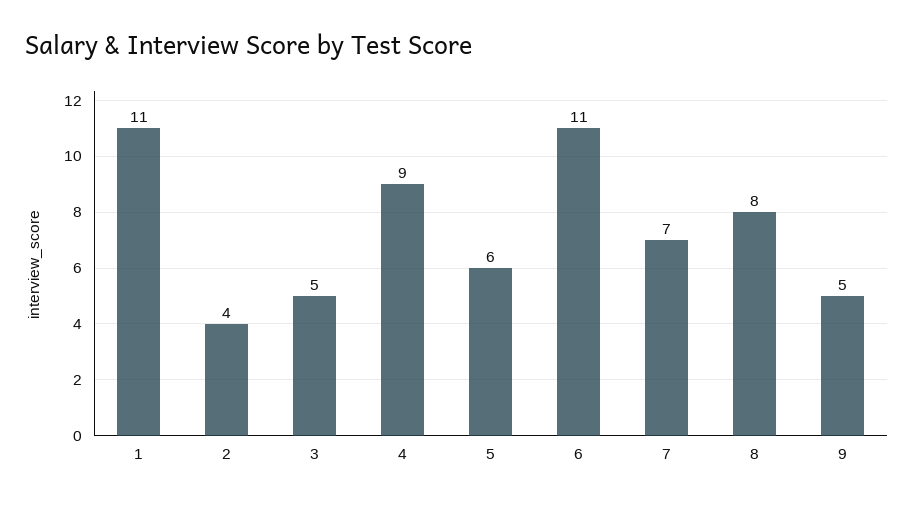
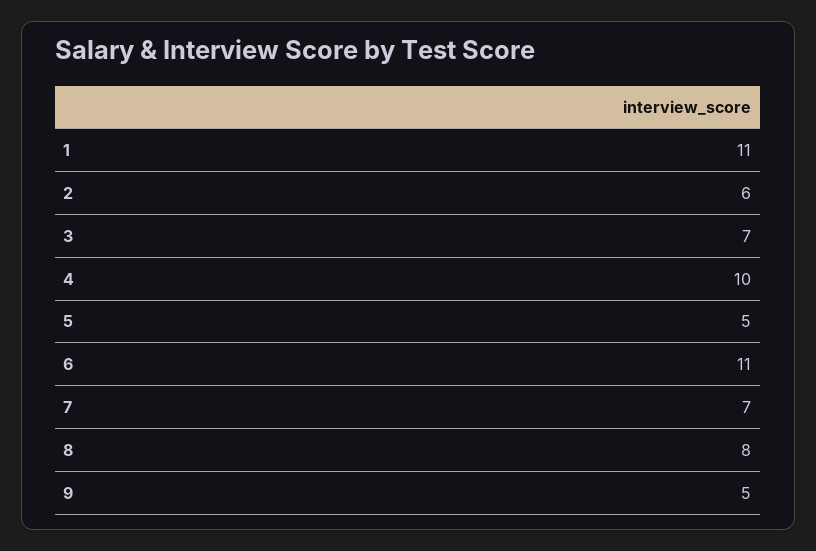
2: 4 -> 6
3: 5 -> 7
4: 9 -> 10
5: 6 -> 5

